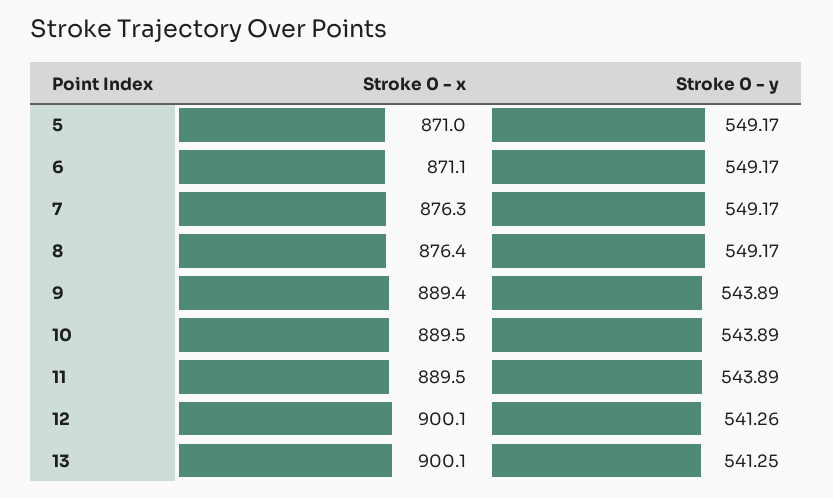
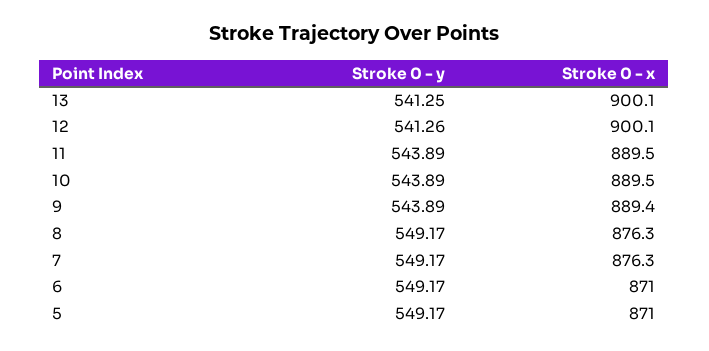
Stroke 0 - x, 6: 871.1 -> 871
Stroke 0 - x, 8: 876.4 -> 876.3

